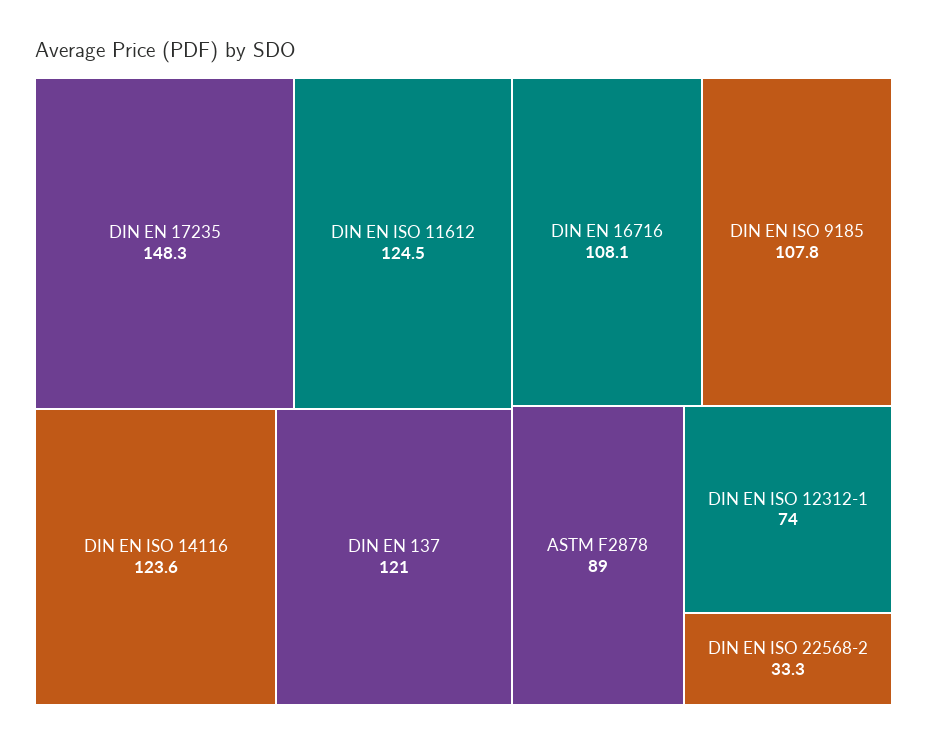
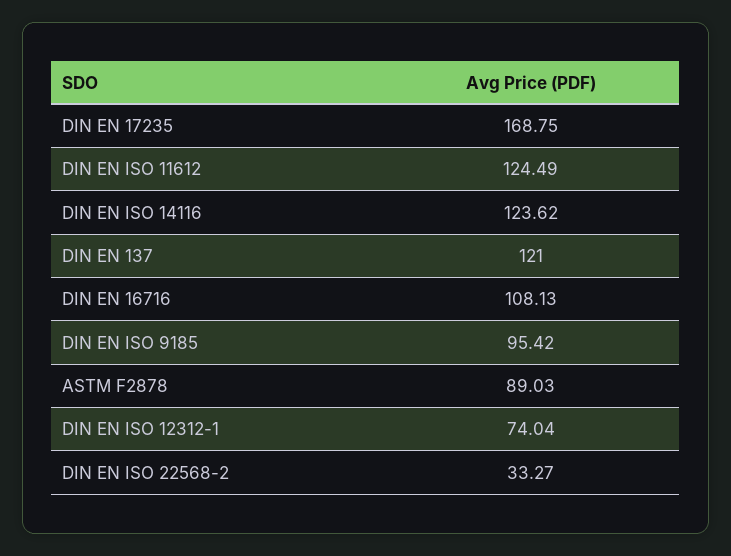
DIN EN 17235: 148.3 -> 168.75
DIN EN ISO 9185: 107.8 -> 95.42

